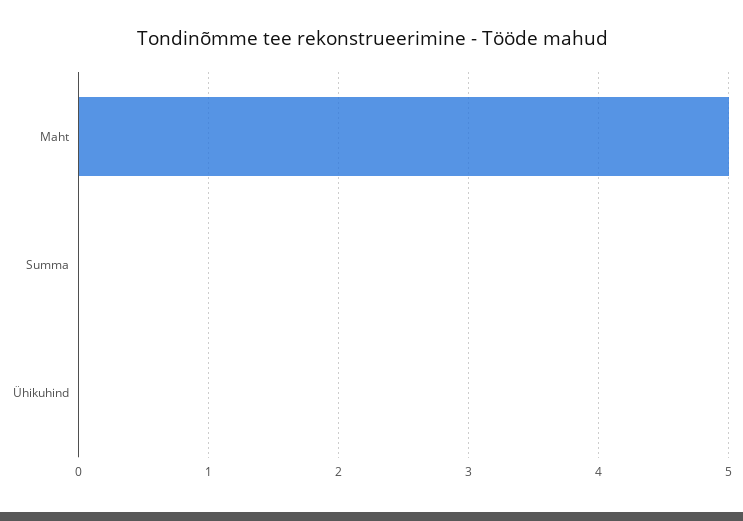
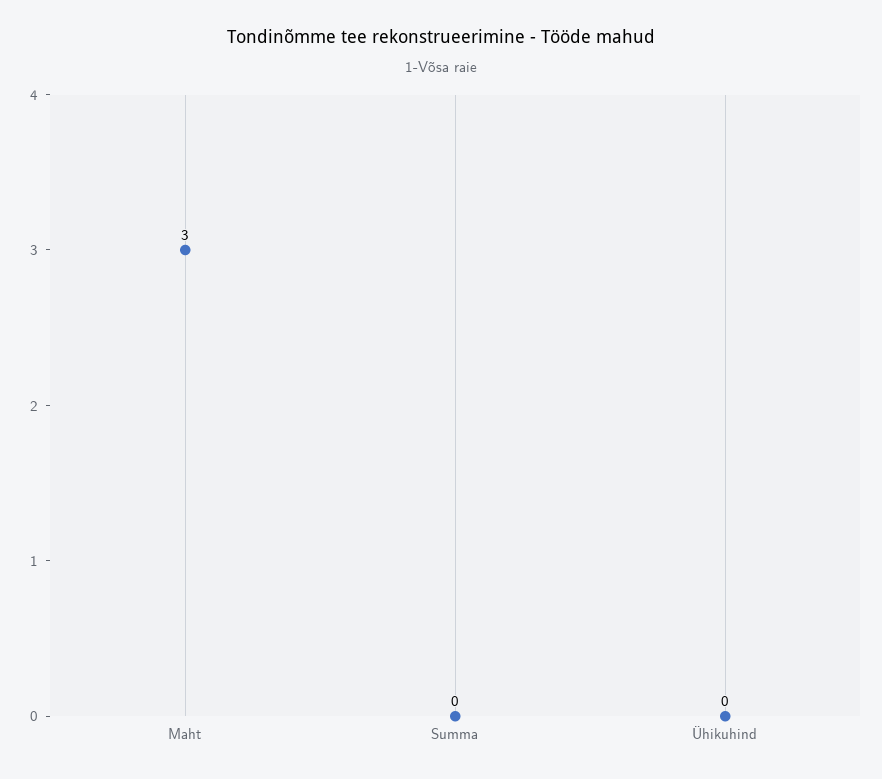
Maht: 5 -> 3

